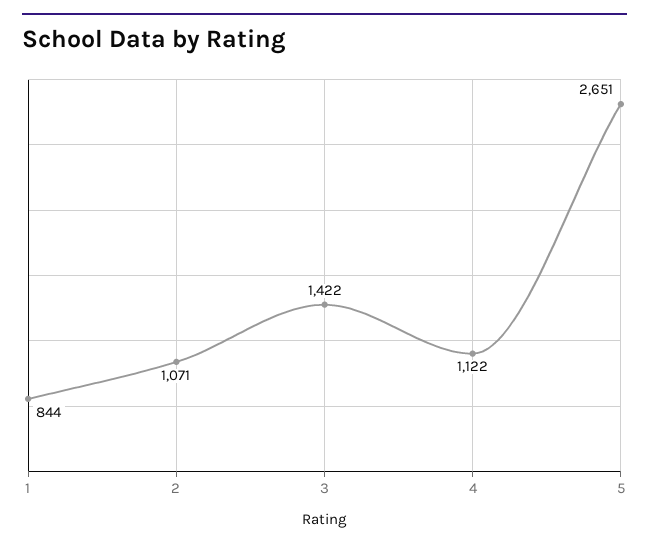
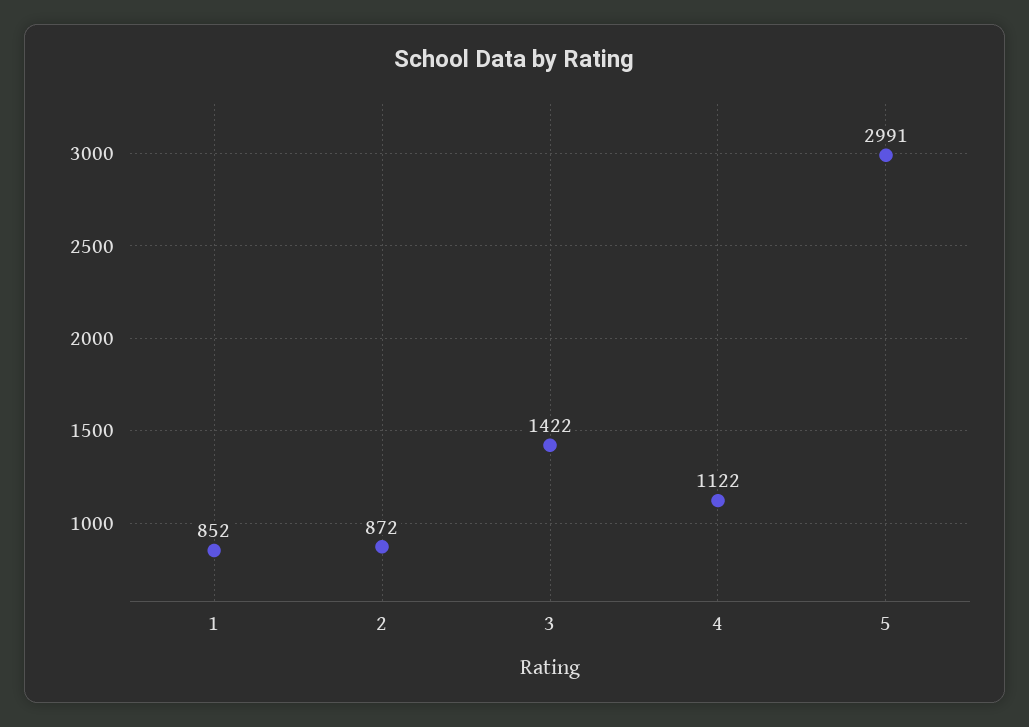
1: 844 -> 852
2: 1071 -> 872
5: 2651 -> 2991

